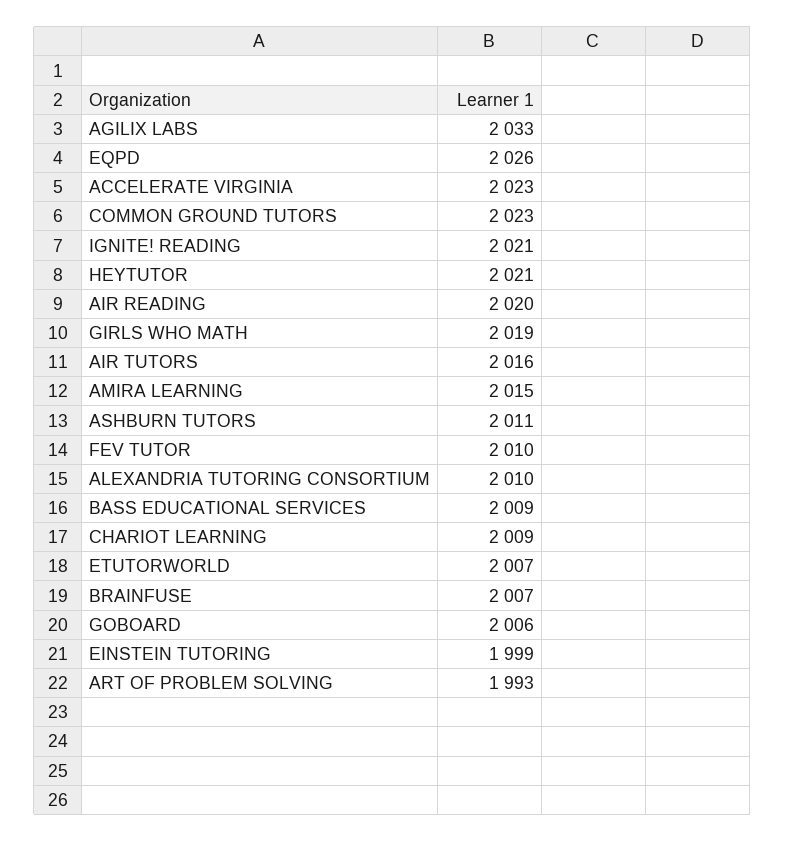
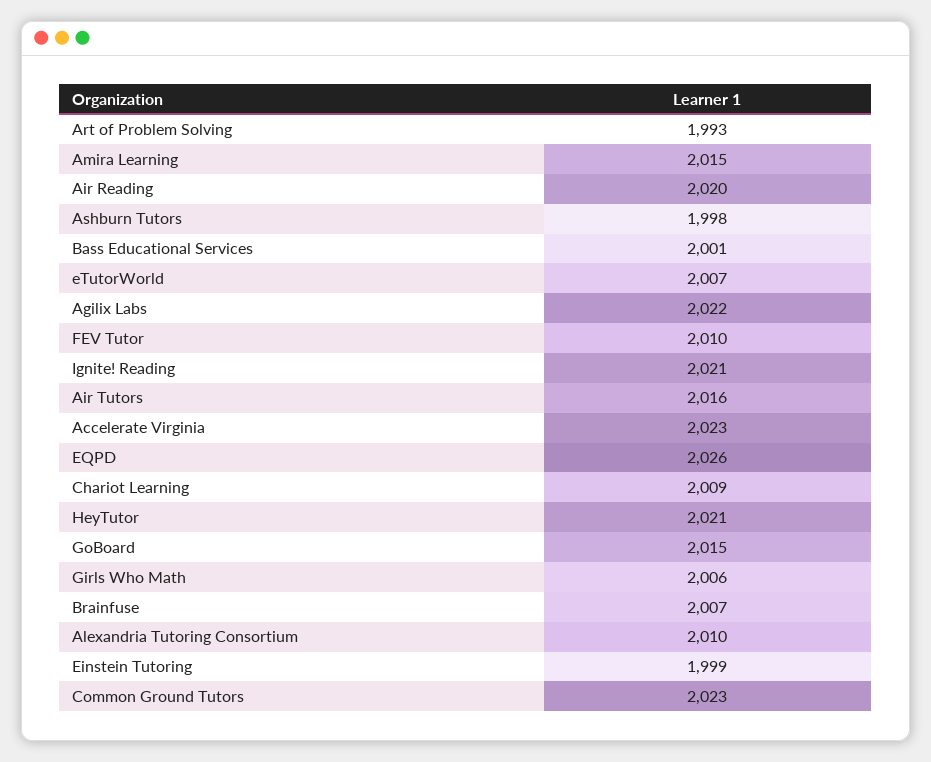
AGILIX LABS: 2033 -> 2022
GIRLS WHO MATH: 2019 -> 2006
ASHBURN TUTORS: 2011 -> 1998
BASS EDUCATIONAL SERVICES: 2009 -> 2001
GOBOARD: 2006 -> 2015

